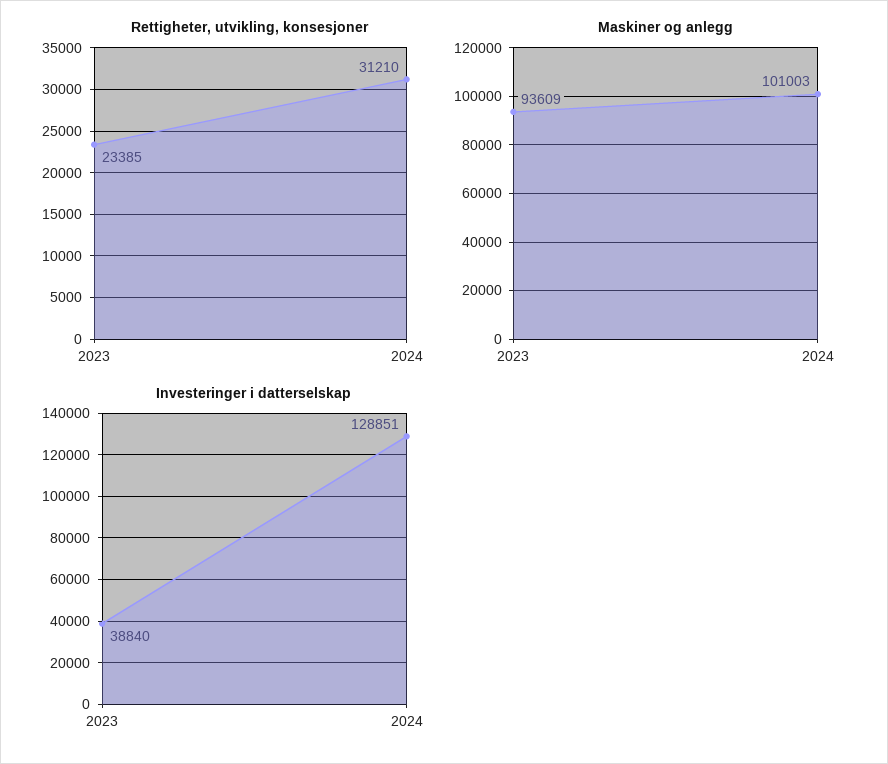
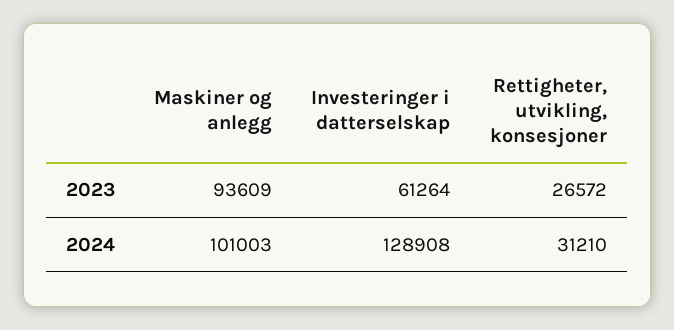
Rettigheter, utvikling, konsesjoner, 2023: 23385 -> 26572
Investeringer i datterselskap, 2023: 38840 -> 61264
Investeringer i datterselskap, 2024: 128851 -> 128908

